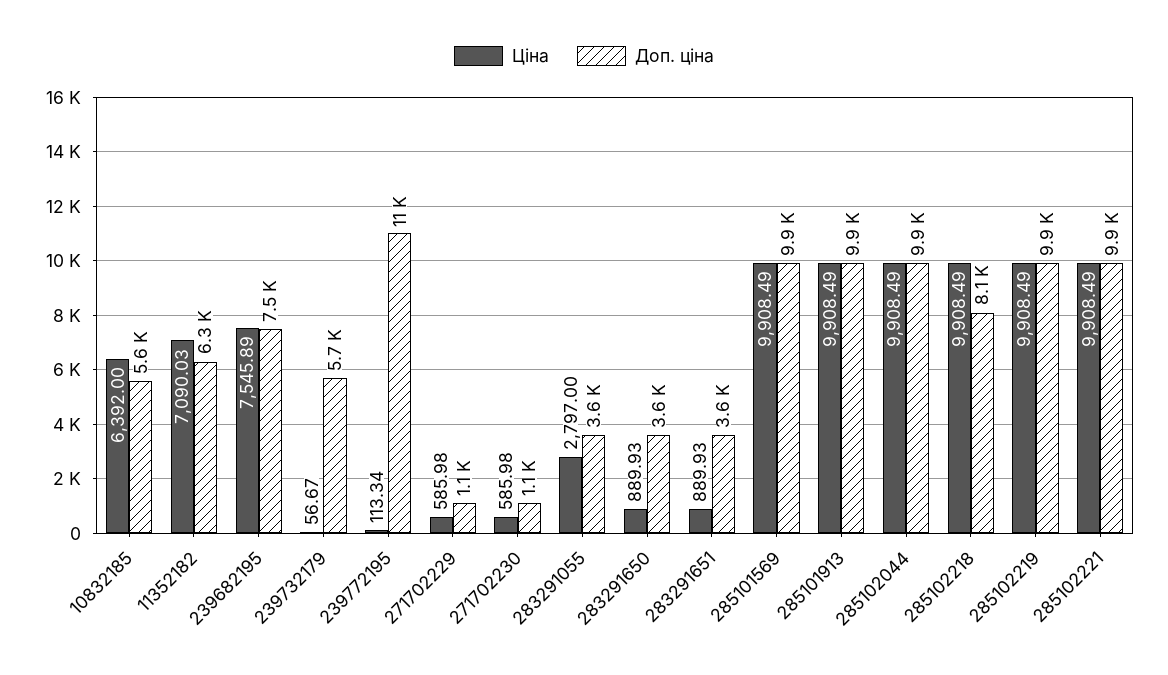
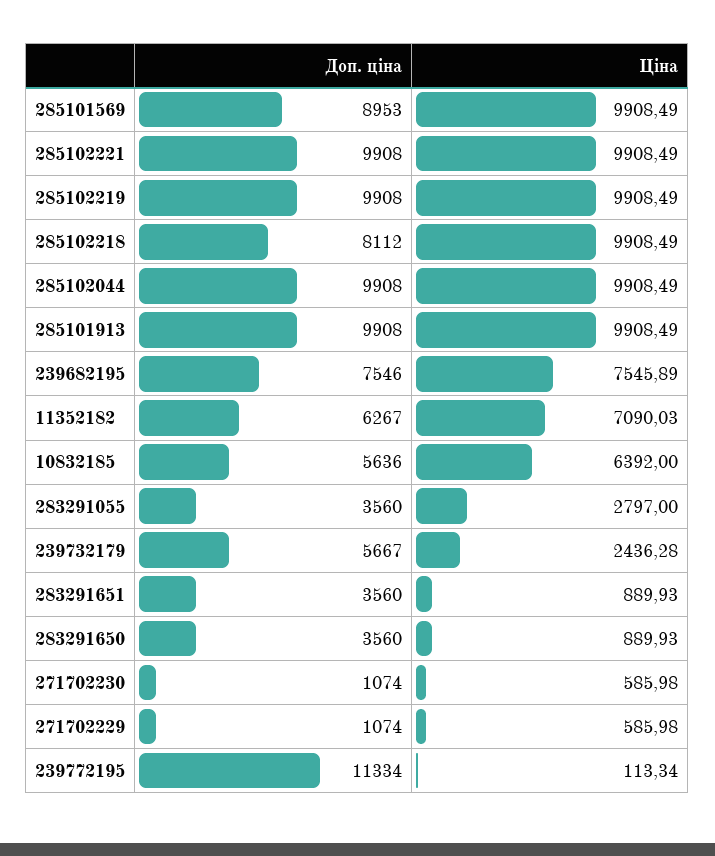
Ціна, 239732179: 56.67 -> 2436.28
Доп. ціна, 285101569: 9900 -> 8953

